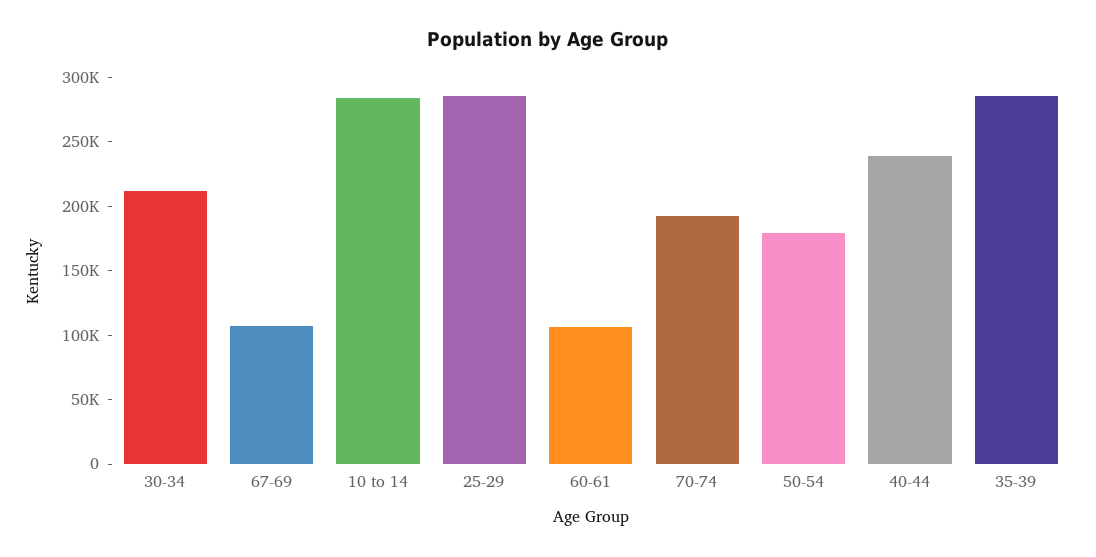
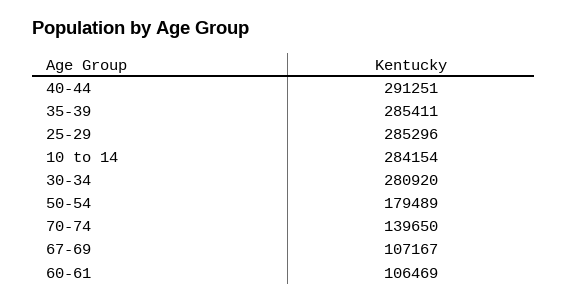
30-34: 210000 -> 280920
70-74: 190000 -> 139650
40-44: 240000 -> 291251

